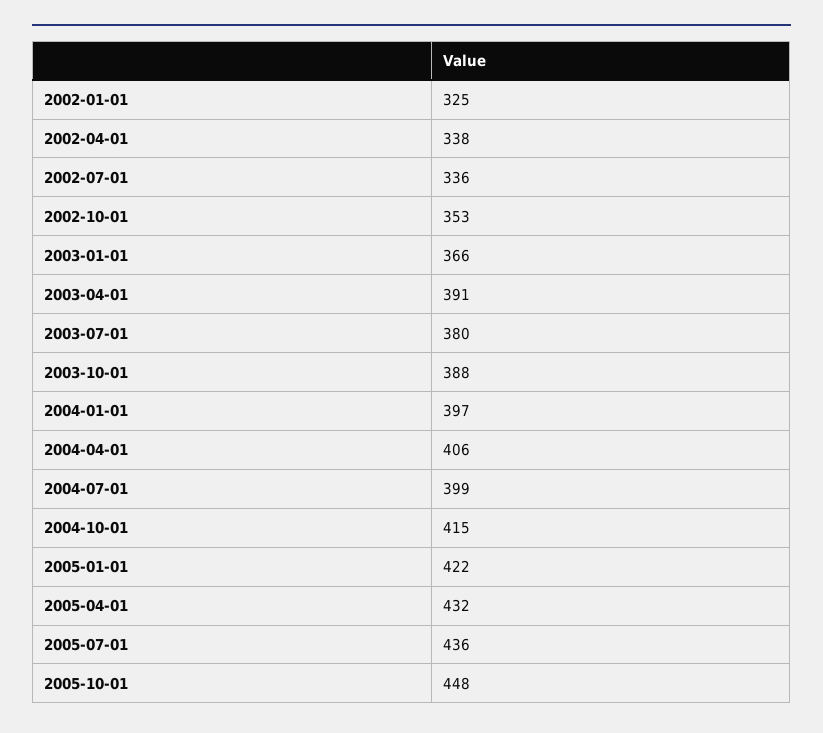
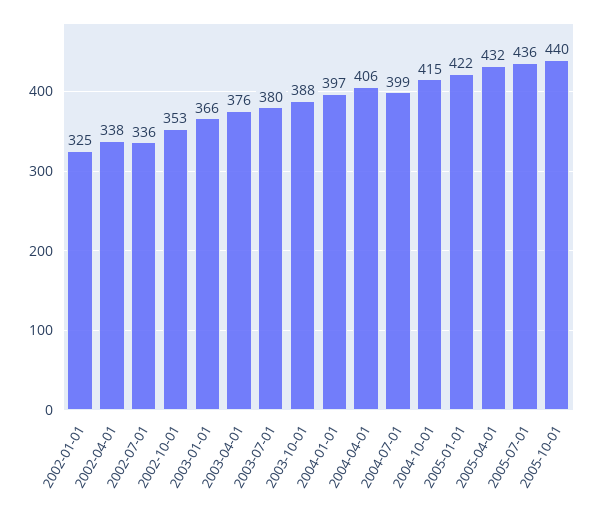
2003-04-01: 391 -> 376
2005-10-01: 448 -> 440

